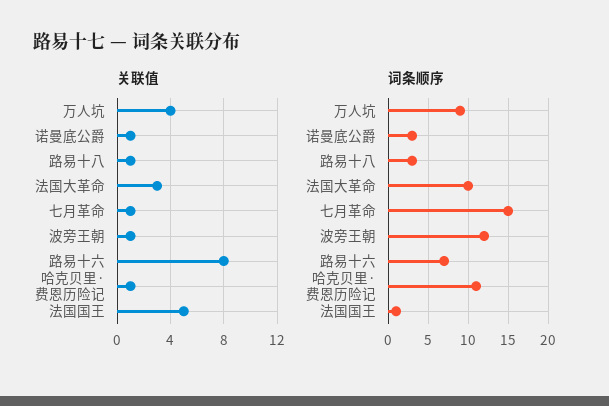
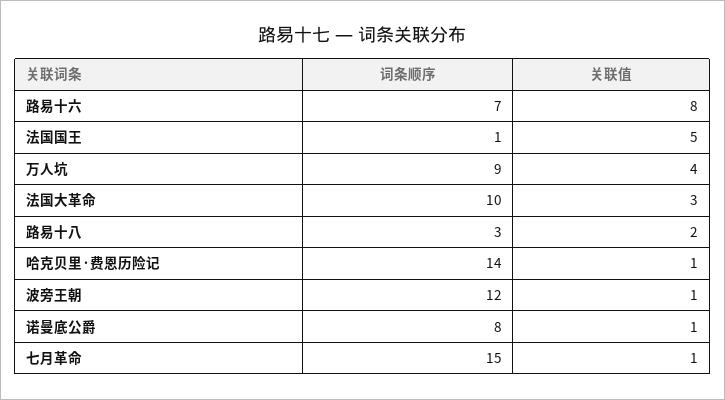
关联值, 路易十八: 1 -> 2
词条顺序, 诺曼底公爵: 3 -> 8
词条顺序, 哈克贝里·费恩历险记: 11 -> 14

